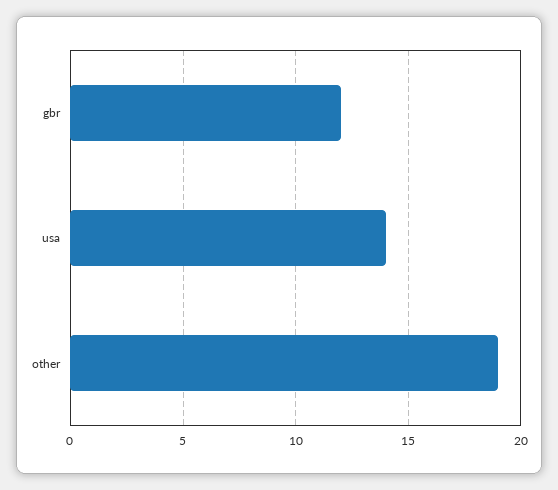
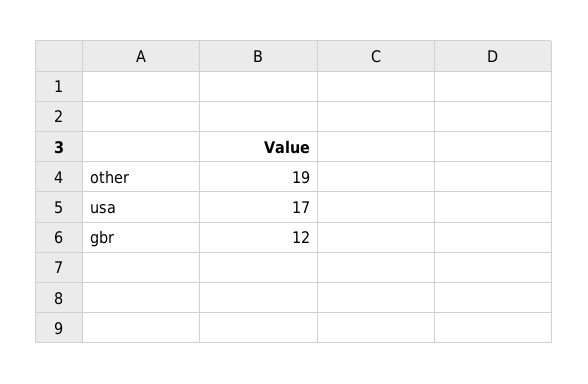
usa: 14 -> 17

